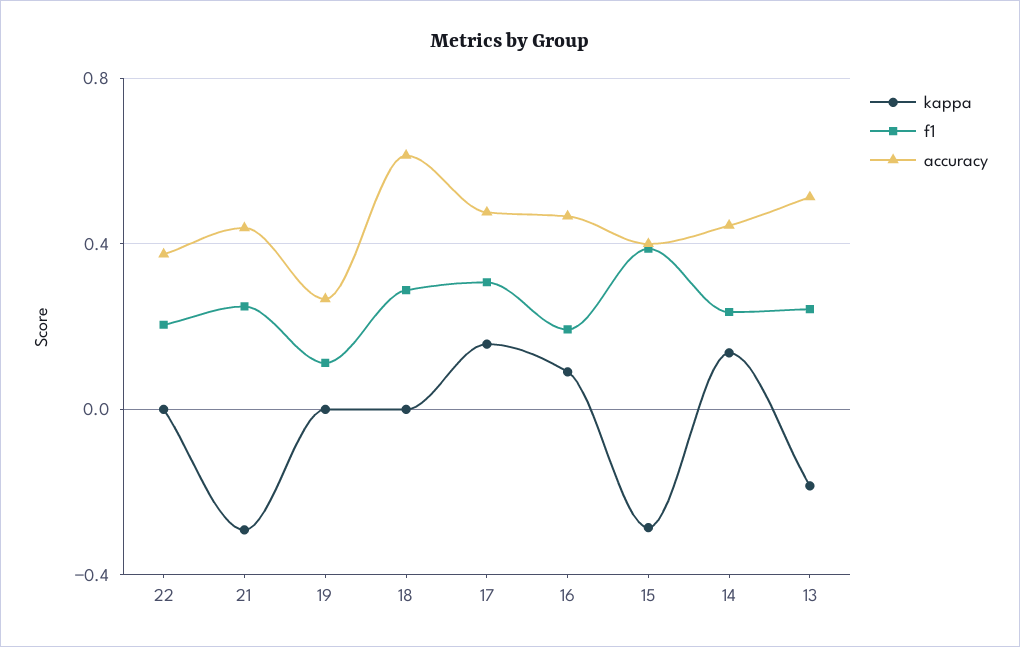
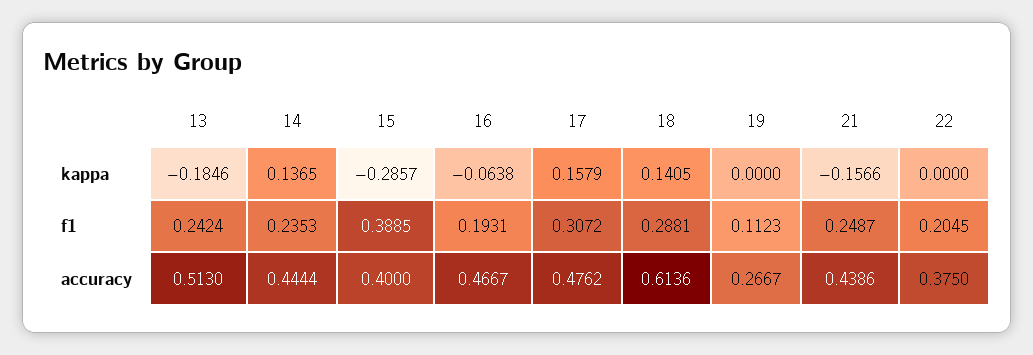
kappa, 21: -0.3 -> -0.1566
kappa, 18: 0 -> 0.1405
kappa, 16: 0.1 -> -0.0638

